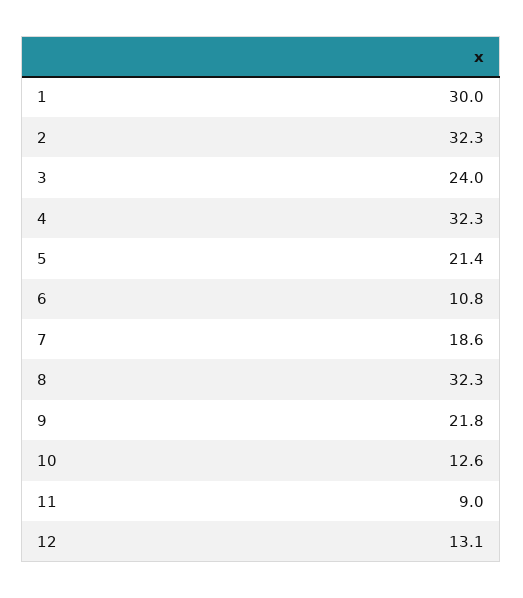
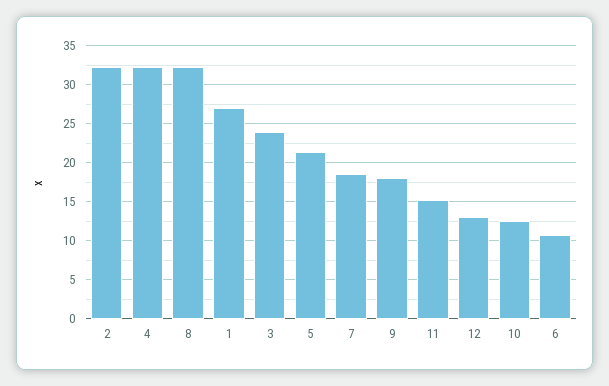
1: 30 -> 27
9: 21.8 -> 18
11: 9 -> 15

